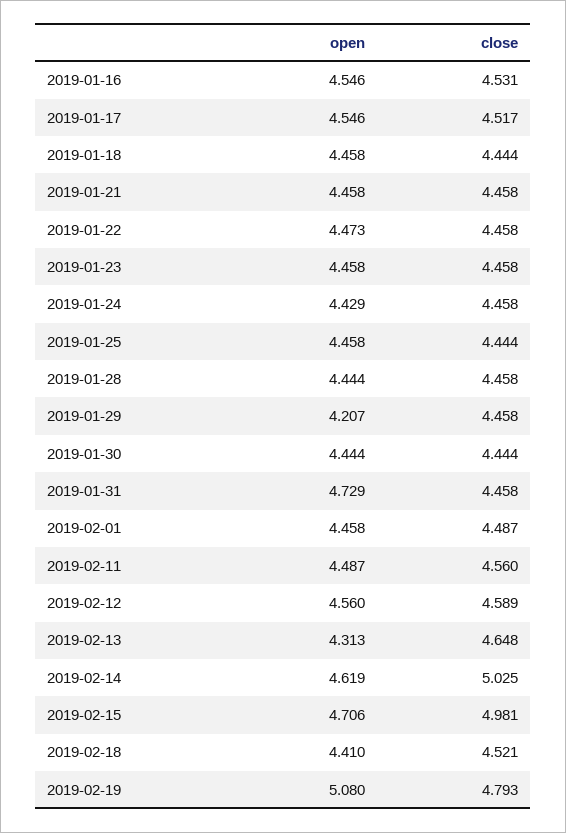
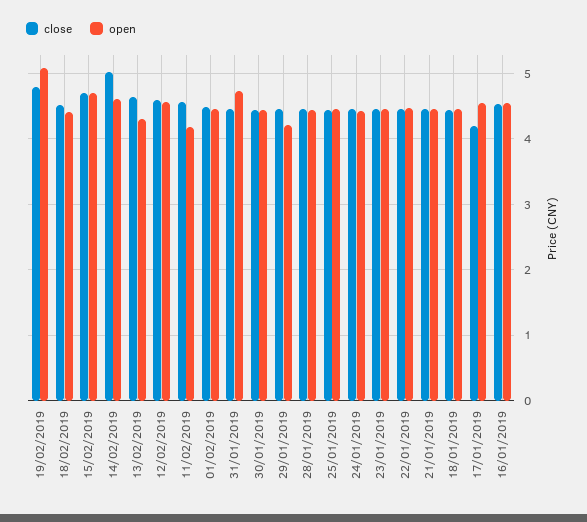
close, 2019-01-17: 4.517 -> 4.2
open, 2019-02-11: 4.487 -> 4.2
close, 2019-02-15: 4.981 -> 4.7

